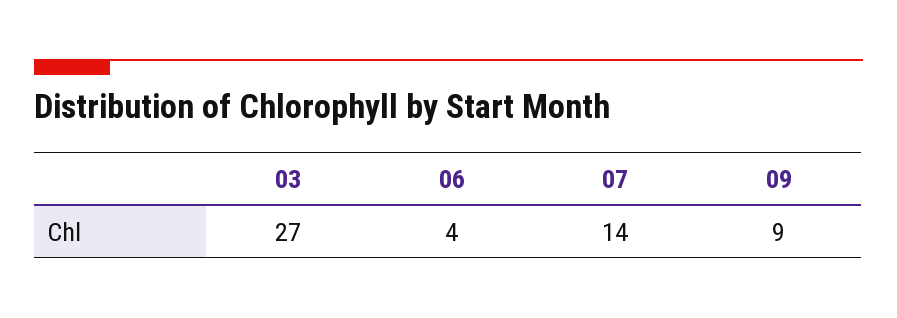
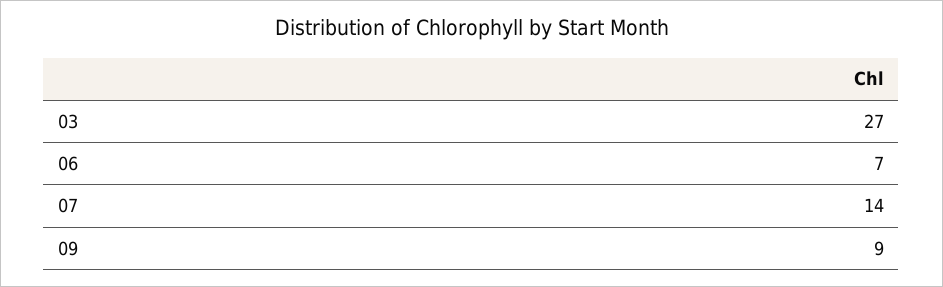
06: 4 -> 7

